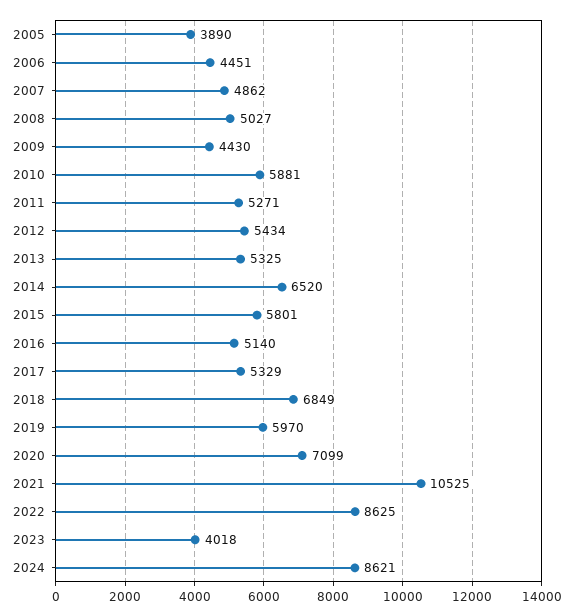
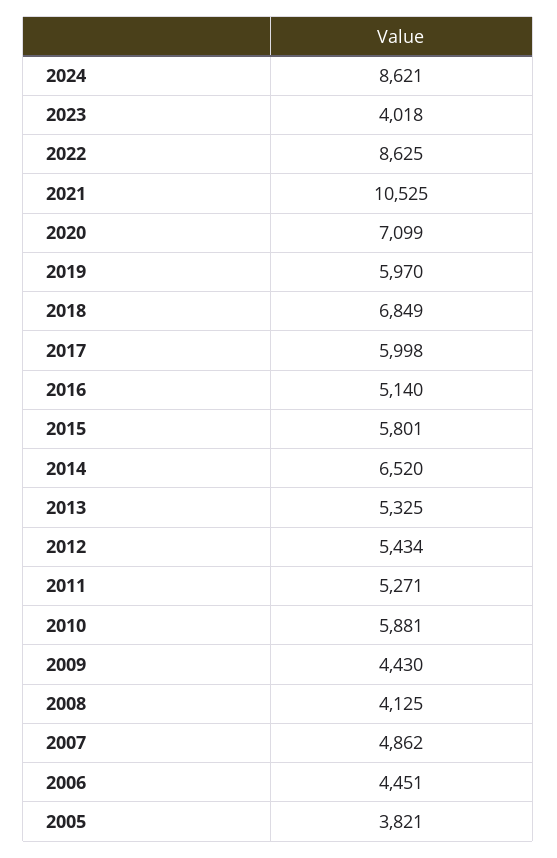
2005: 3890 -> 3821
2008: 5027 -> 4125
2017: 5329 -> 5998

